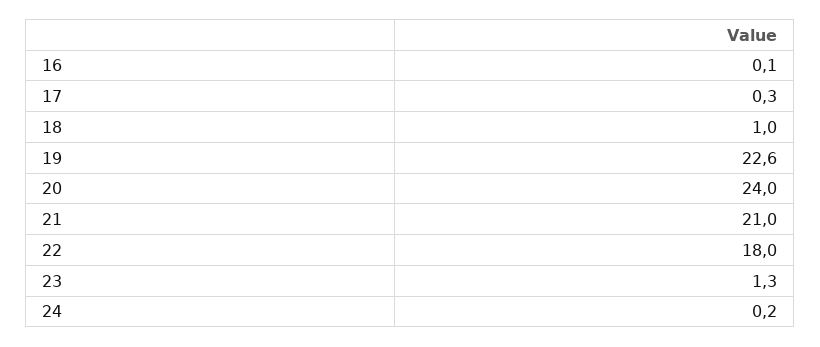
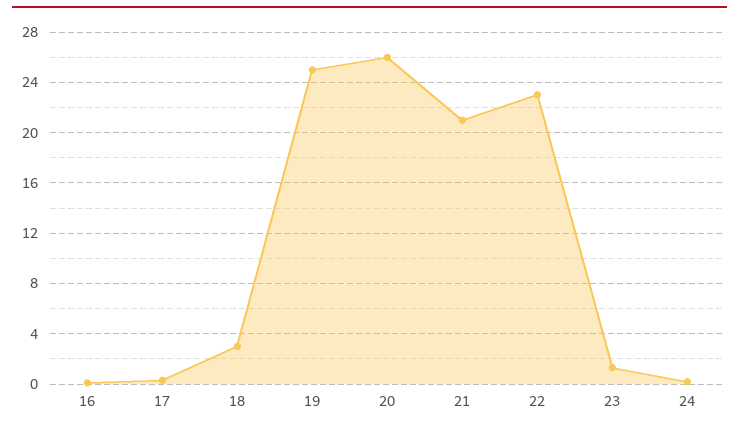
18: 1 -> 3
19: 22.6 -> 25
20: 24 -> 26
22: 18 -> 23

